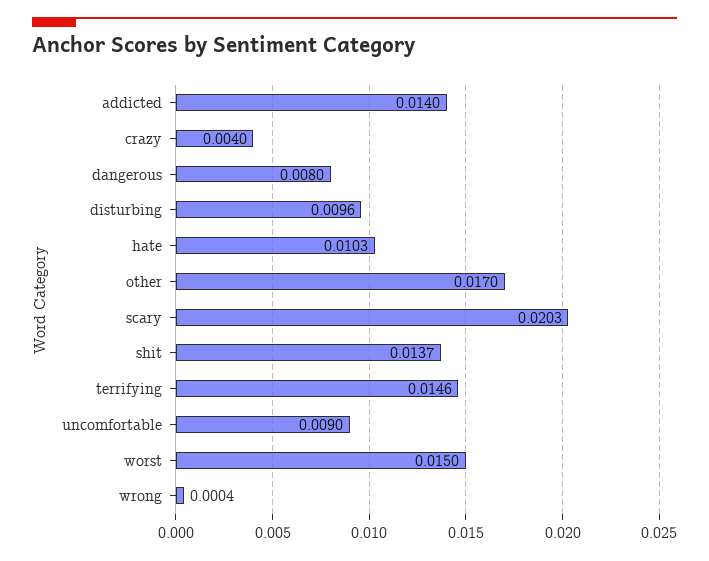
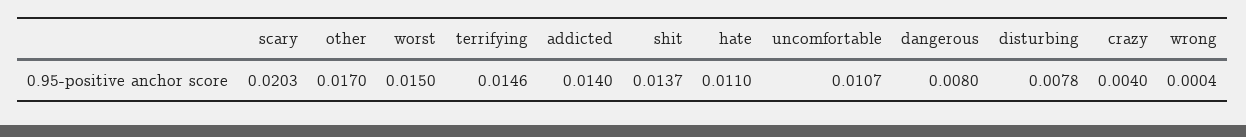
disturbing: 0.0096 -> 0.0078
hate: 0.0103 -> 0.011
uncomfortable: 0.009 -> 0.0107

